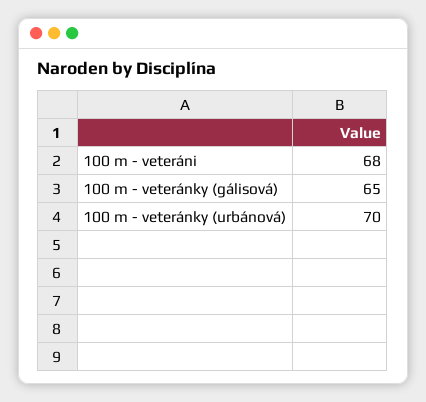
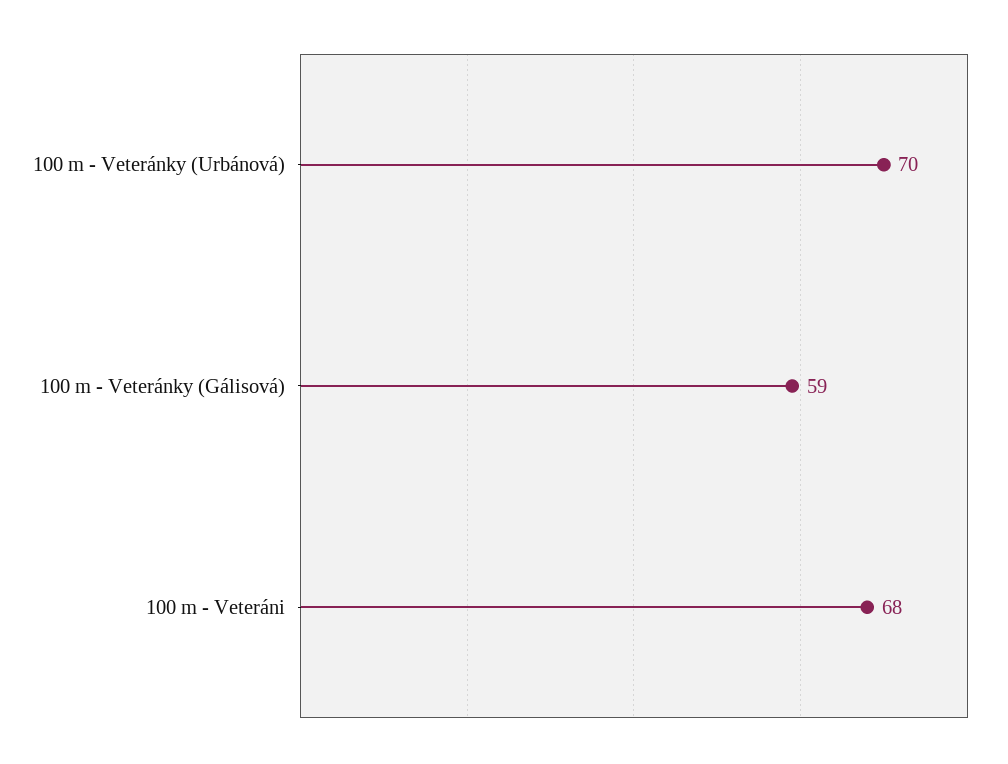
100 m - veteránky (gálisová): 65 -> 59

